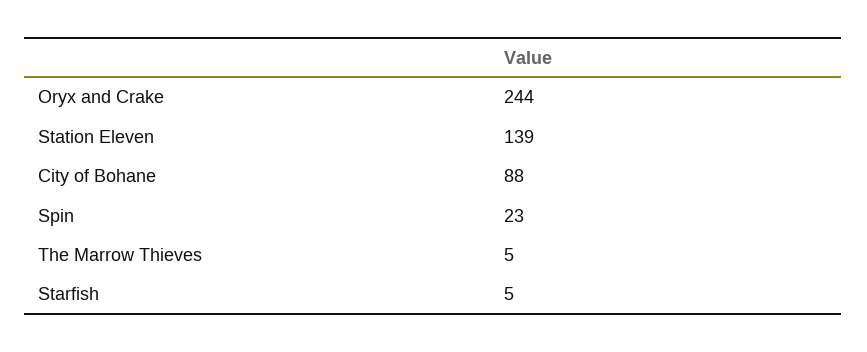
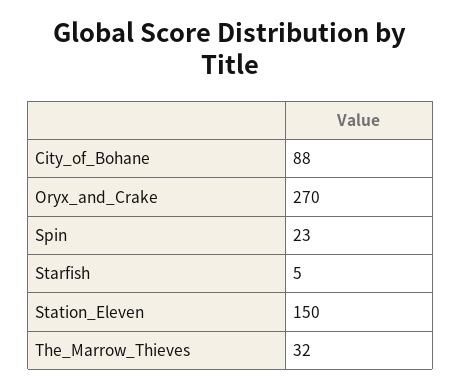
Oryx and Crake: 244 -> 270
Station Eleven: 139 -> 150
The Marrow Thieves: 5 -> 32

